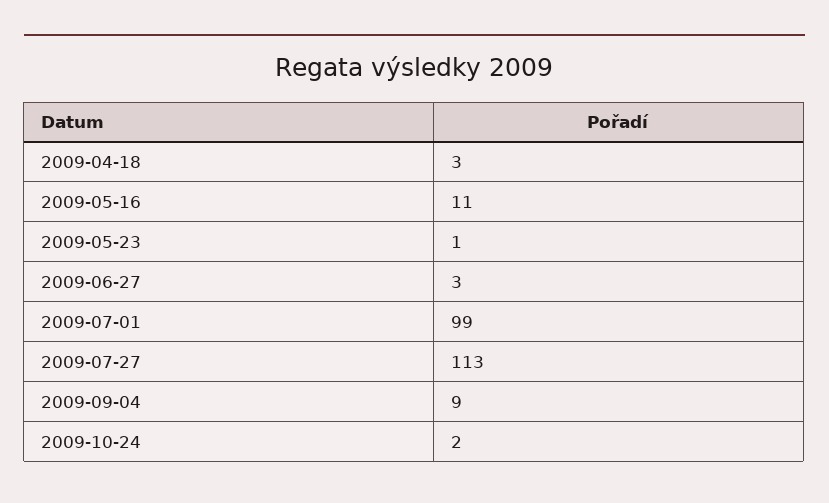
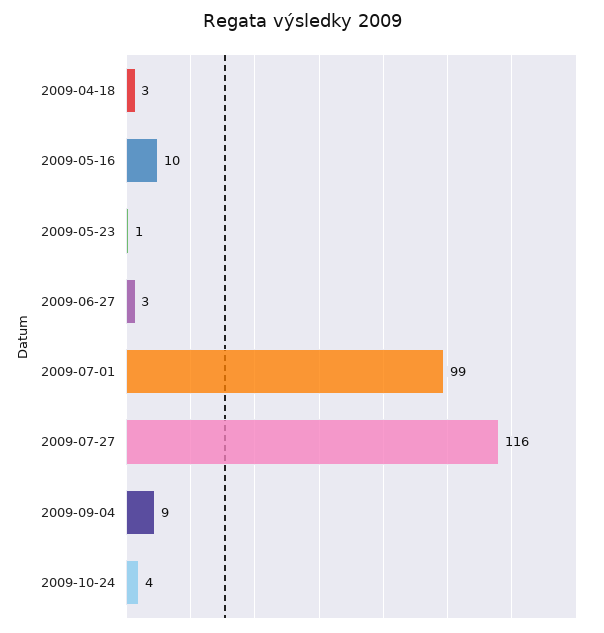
2009-05-16: 11 -> 10
2009-07-27: 113 -> 116
2009-10-24: 2 -> 4

